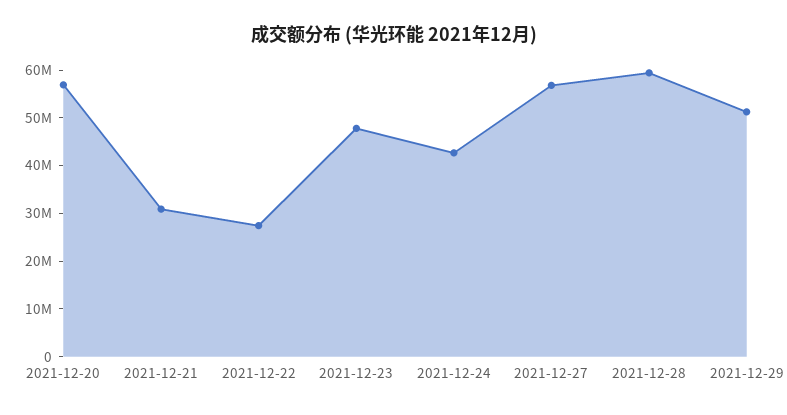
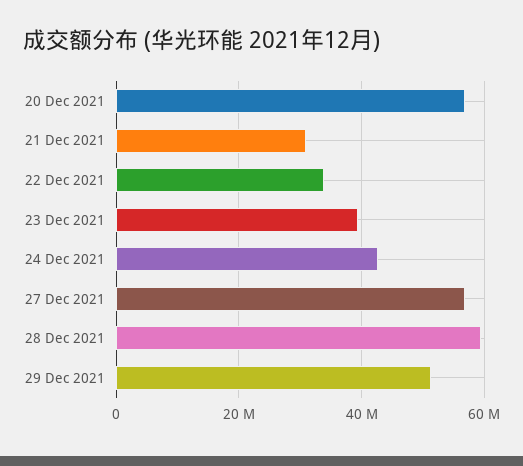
2021-12-22: 28000000 -> 34000000
2021-12-23: 48000000 -> 40000000

